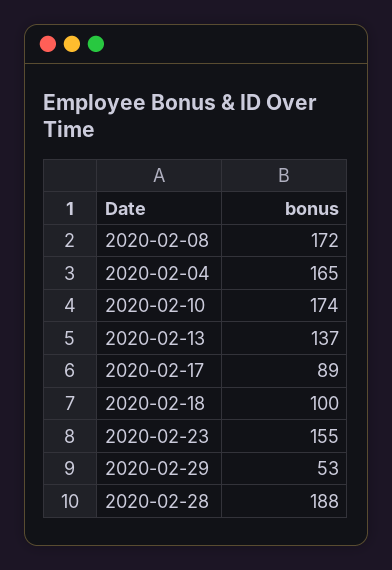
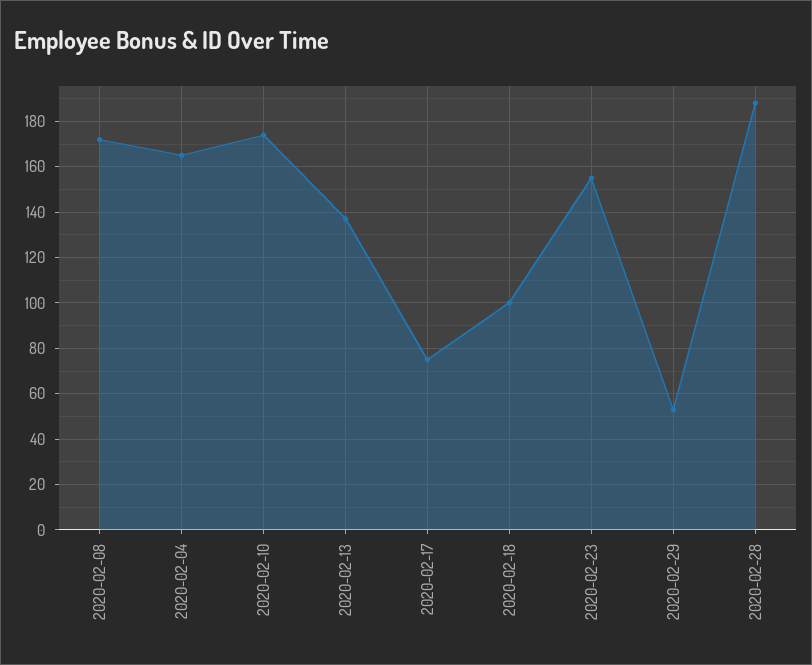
2020-02-17: 89 -> 75

